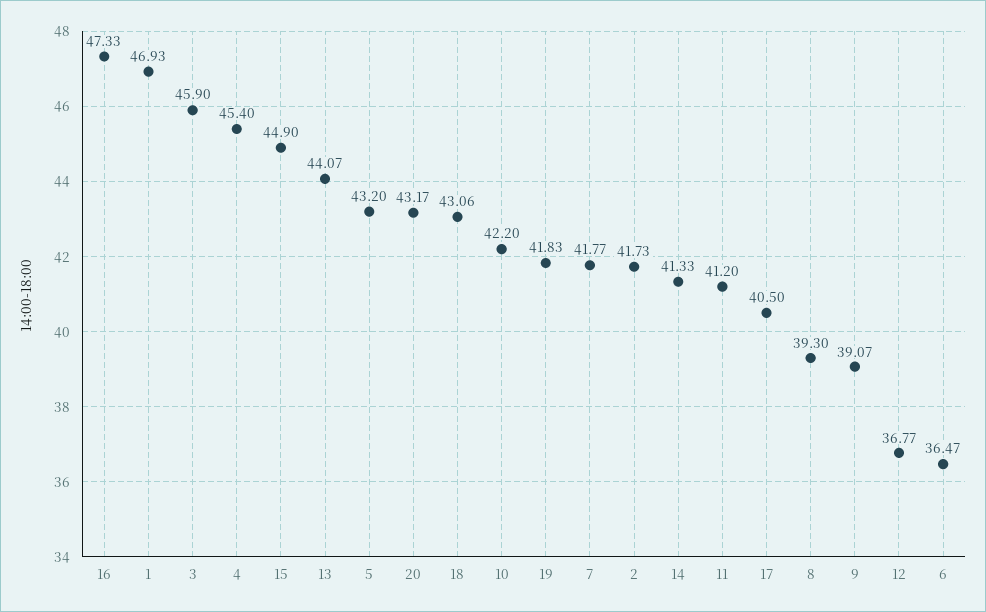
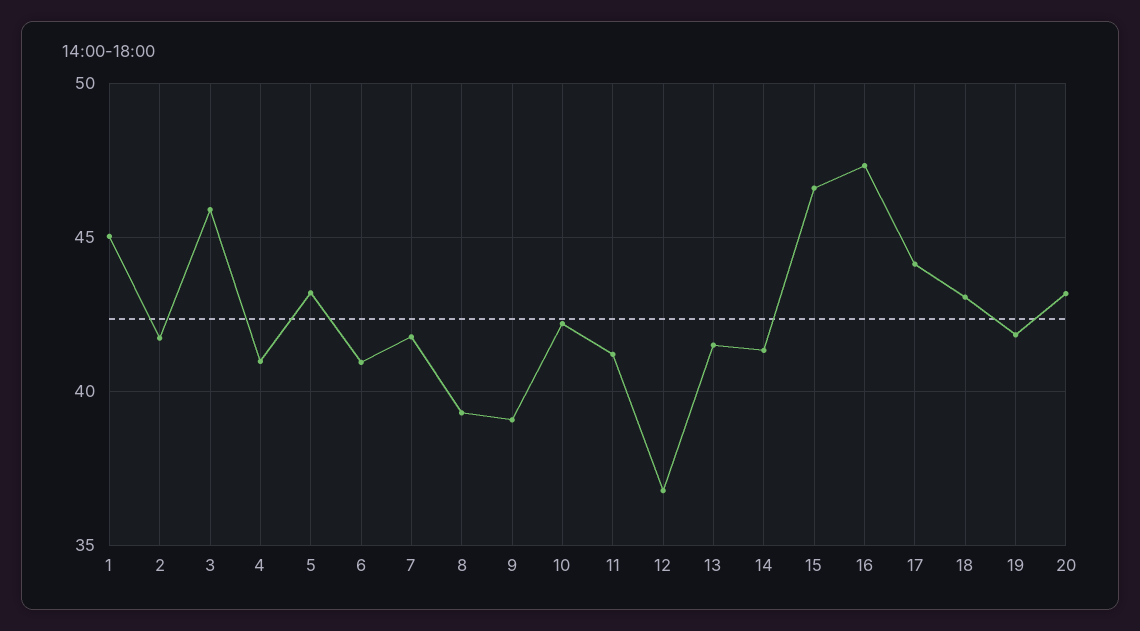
1: 46.93 -> 45
4: 45.4 -> 41
15: 44.9 -> 46.5
13: 44.07 -> 41.5
17: 40.5 -> 44
6: 36.47 -> 41

